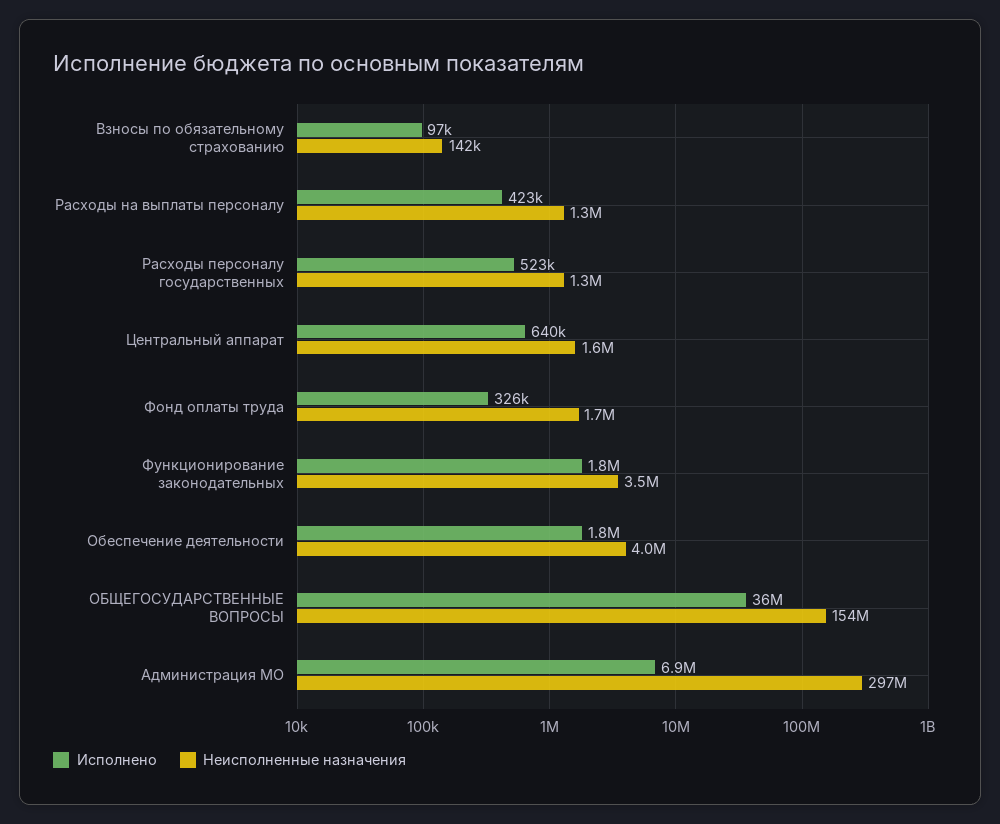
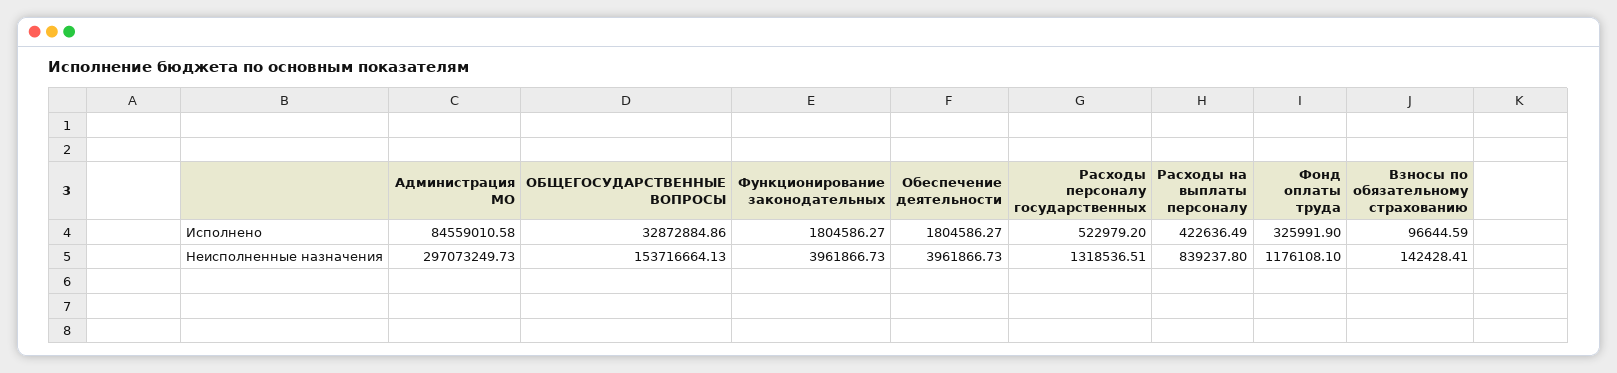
Неисполненные назначения, Расходы на выплаты персоналу: 1300000 -> 839237.8
Исполнено, Центральный аппарат: 640000 -> none
Неисполненные назначения, Центральный аппарат: 1600000 -> none
Неисполненные назначения, Фонд оплаты труда: 1700000 -> 1176108.1
Неисполненные назначения, Функционирование законодательных: 3500000 -> 3961866.73
Исполнено, ОБЩЕГОСУДАРСТВЕННЫЕ ВОПРОСЫ: 36000000 -> 32872884.86
Исполнено, Администрация МО: 6900000 -> 84559010.58

